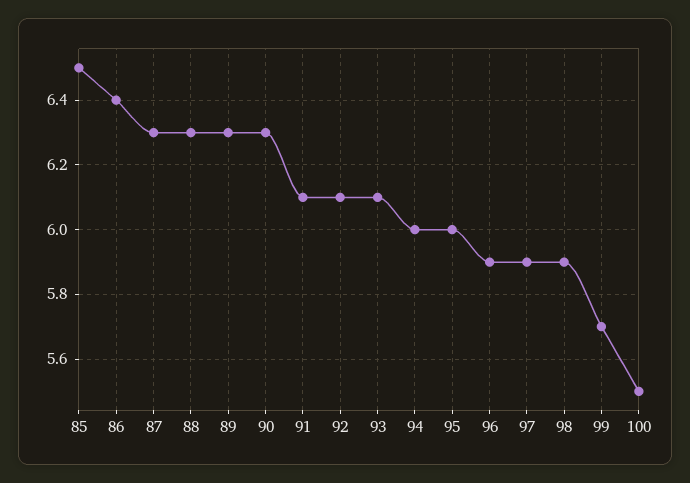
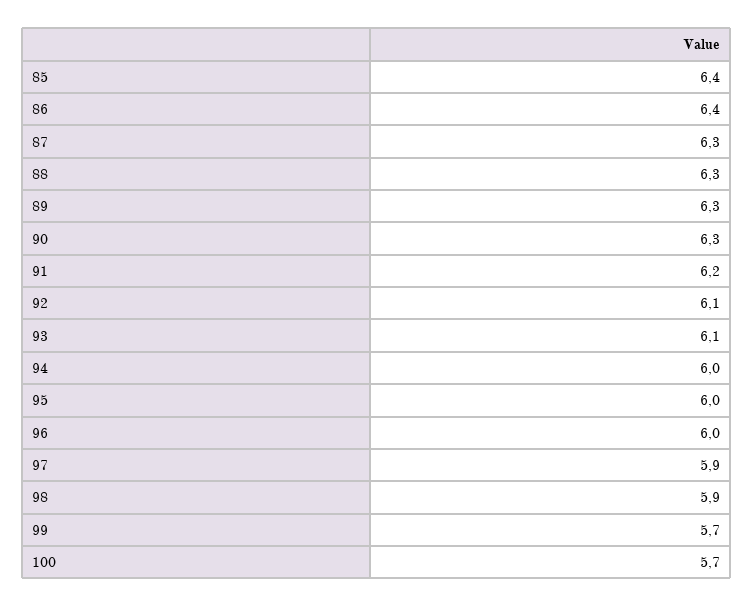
85: 6.5 -> 6.4
91: 6.1 -> 6.2
96: 5.9 -> 6
100: 5.5 -> 5.7

